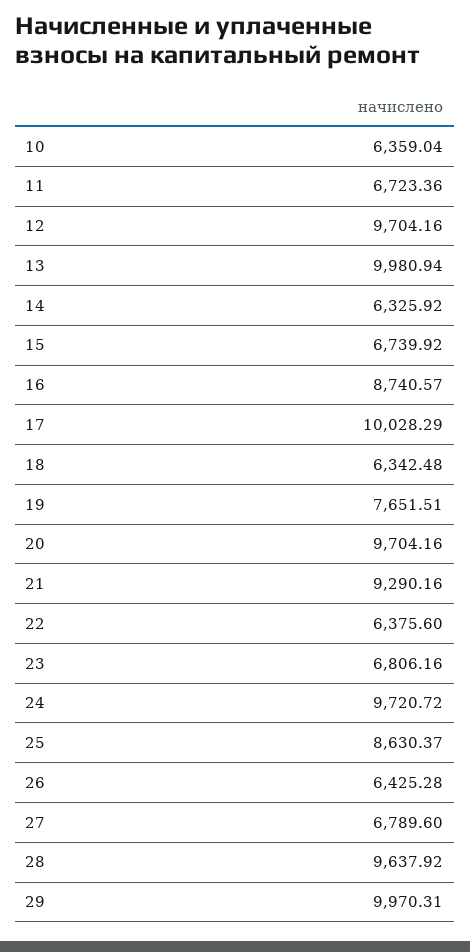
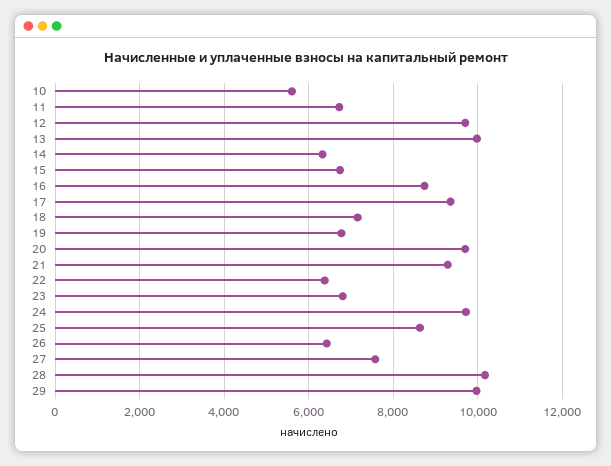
10: 6359.04 -> 5600
17: 10028.29 -> 9400
18: 6342.48 -> 7200
19: 7651.51 -> 6800
27: 6789.6 -> 7600
28: 9637.92 -> 10200

